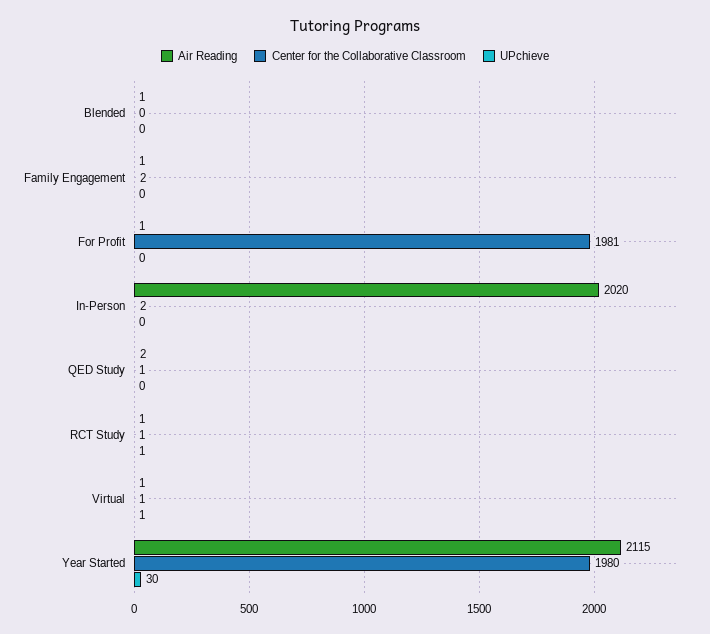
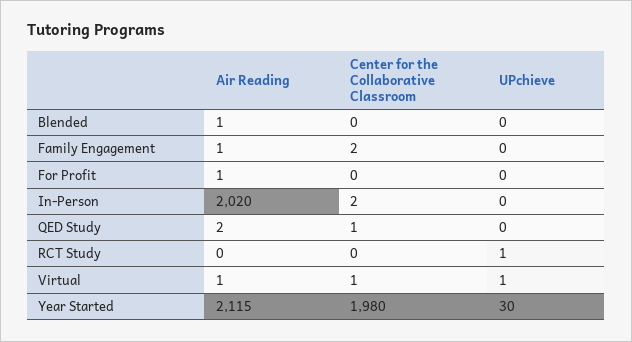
Center for the Collaborative Classroom, For Profit: 1981 -> 0
Air Reading, RCT Study: 1 -> 0
Center for the Collaborative Classroom, RCT Study: 1 -> 0

